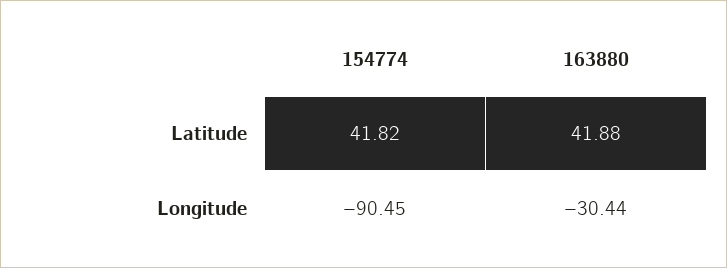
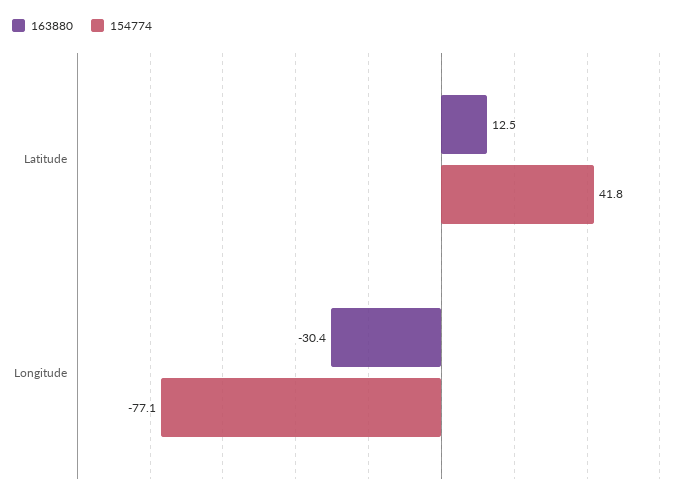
163880, Latitude: 41.88 -> 12.5
154774, Longitude: -90.45 -> -77.1

